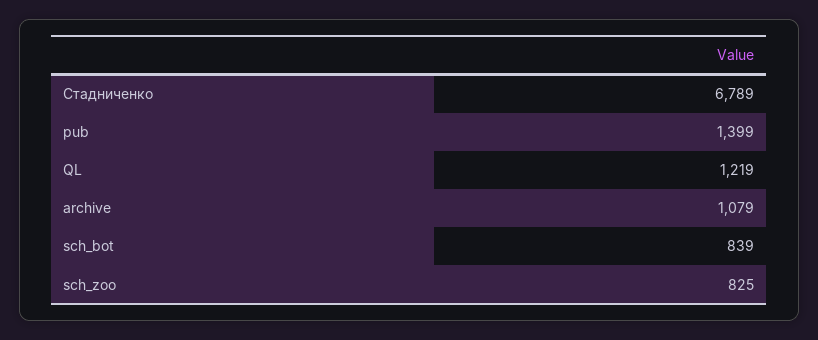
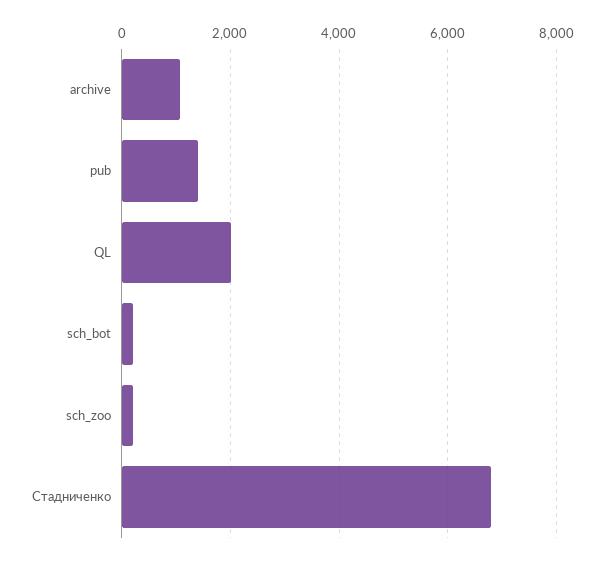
QL: 1219 -> 2000
sch_bot: 839 -> 200
sch_zoo: 825 -> 200

